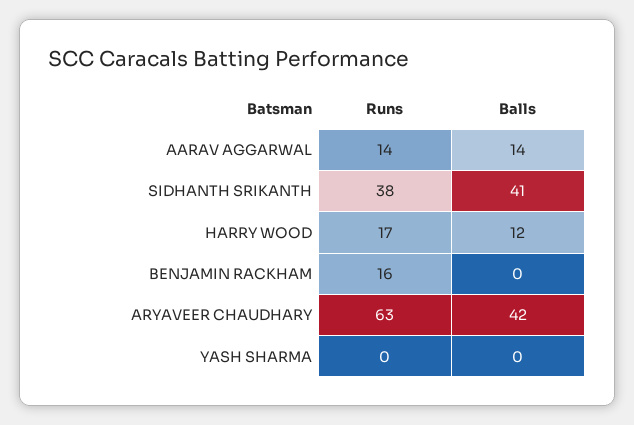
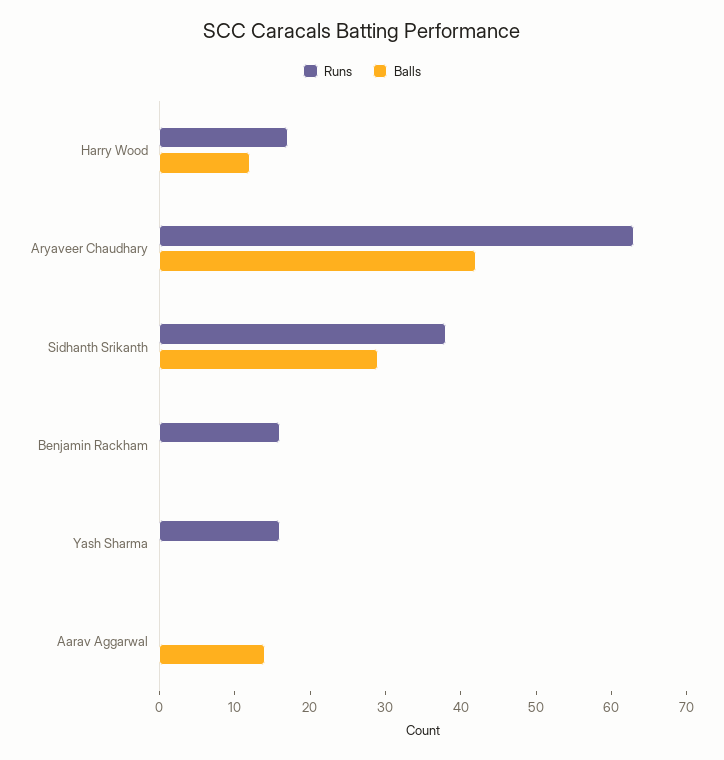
Runs, AARAV AGGARWAL: 14 -> 0
Balls, SIDHANTH SRIKANTH: 41 -> 30
Runs, YASH SHARMA: 0 -> 15

